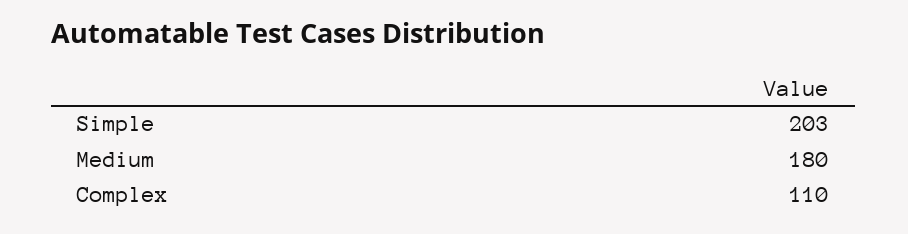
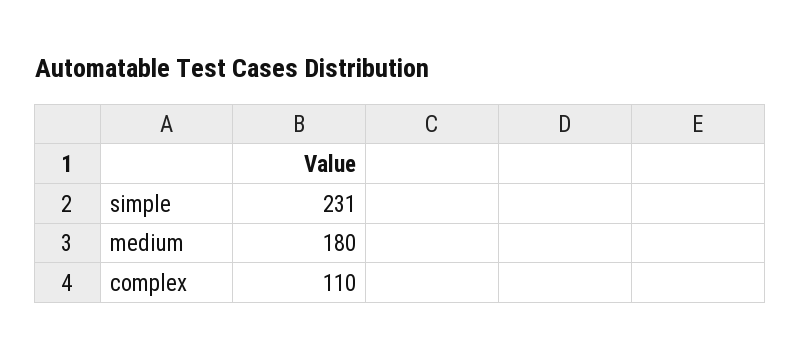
Simple: 203 -> 231

